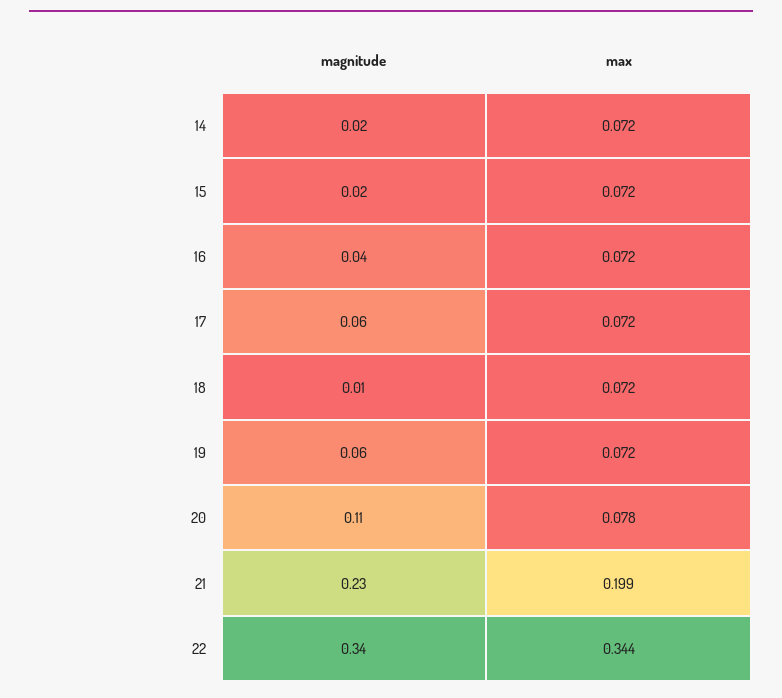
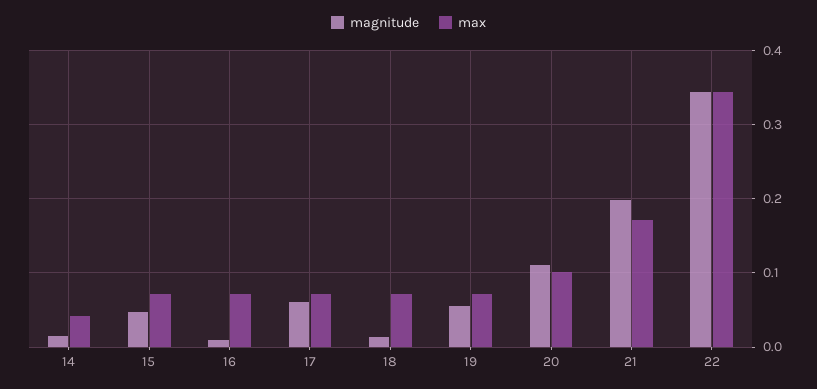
max, 14: 0.072 -> 0.04
magnitude, 15: 0.02 -> 0.05
magnitude, 16: 0.04 -> 0.01
max, 20: 0.078 -> 0.1
magnitude, 21: 0.23 -> 0.2
max, 21: 0.199 -> 0.17

